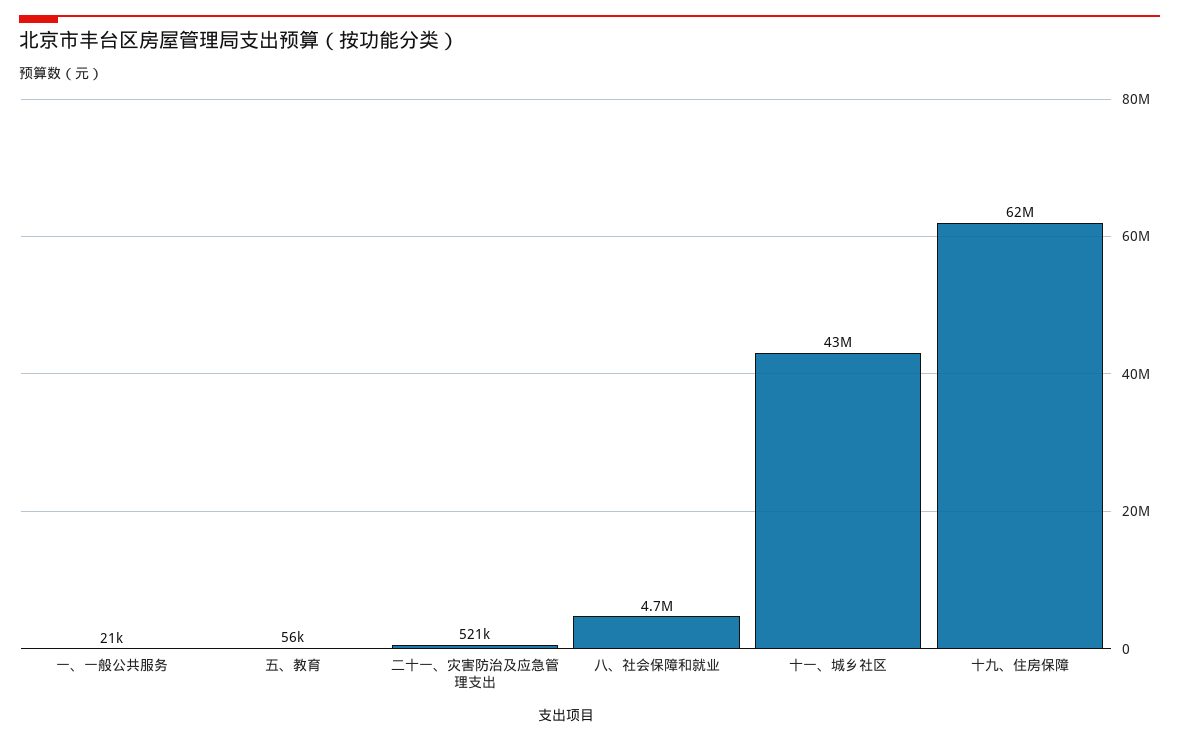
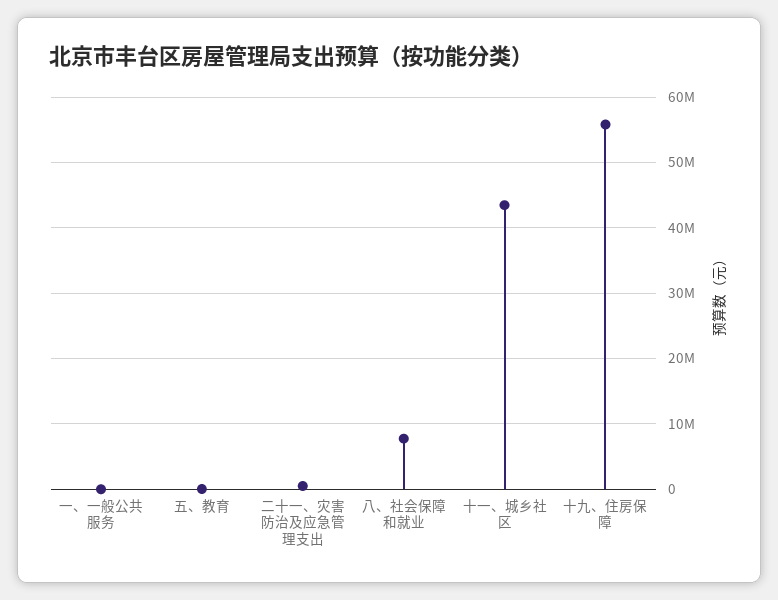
八、社会保障和就业: 4700000 -> 8000000
十九、住房保障: 62000000 -> 56000000

